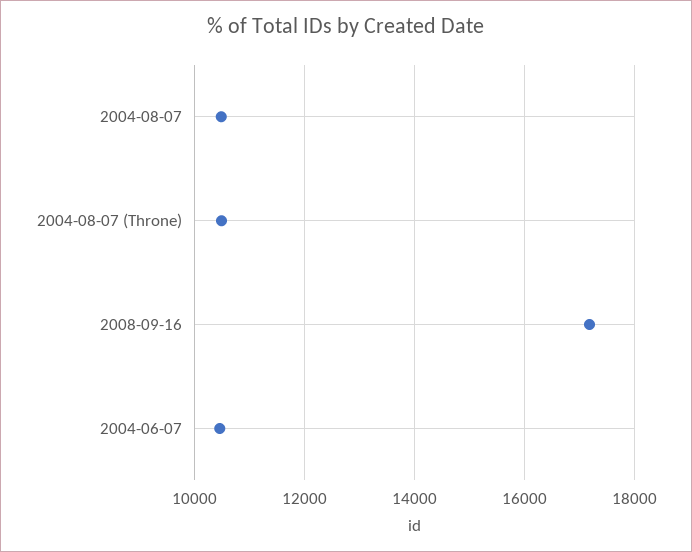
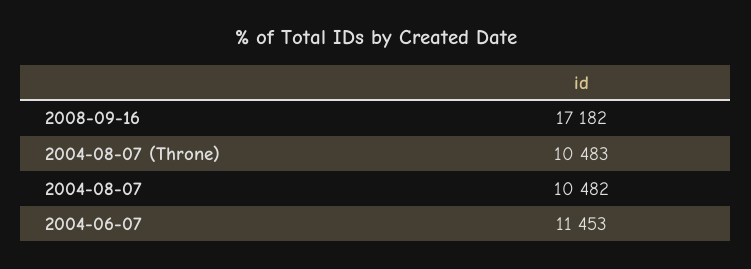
2004-06-07: 10400 -> 11453

